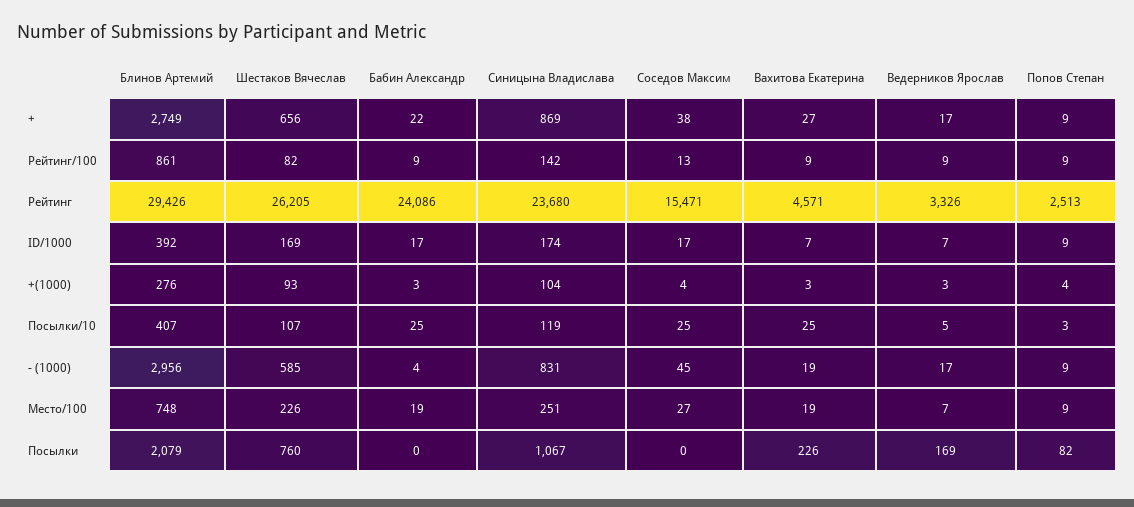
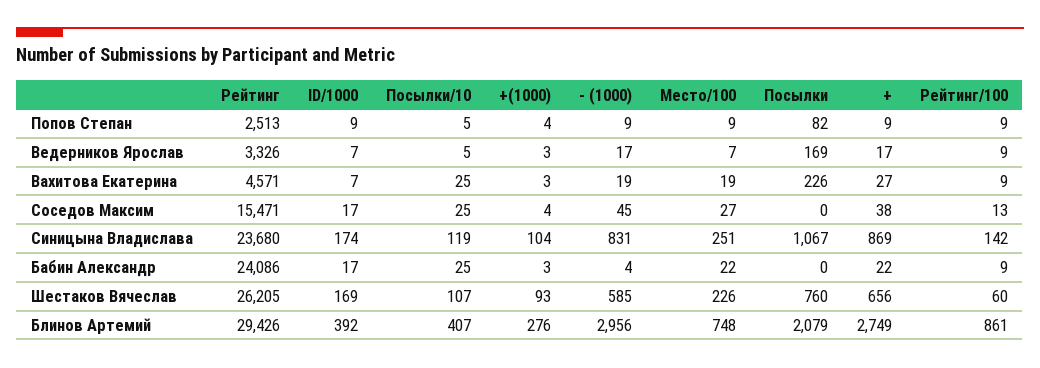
Шестаков Вячеслав, Рейтинг/100: 82 -> 60
Попов Степан, Посылки/10: 3 -> 5
Бабин Александр, Место/100: 19 -> 22

